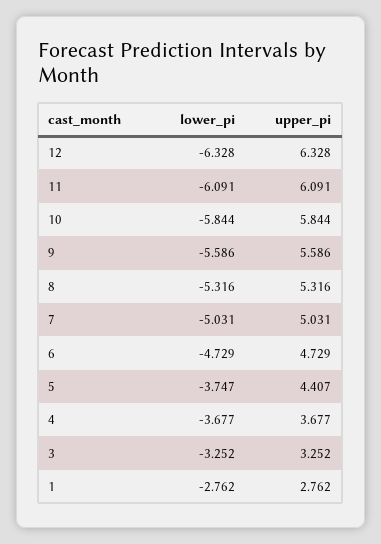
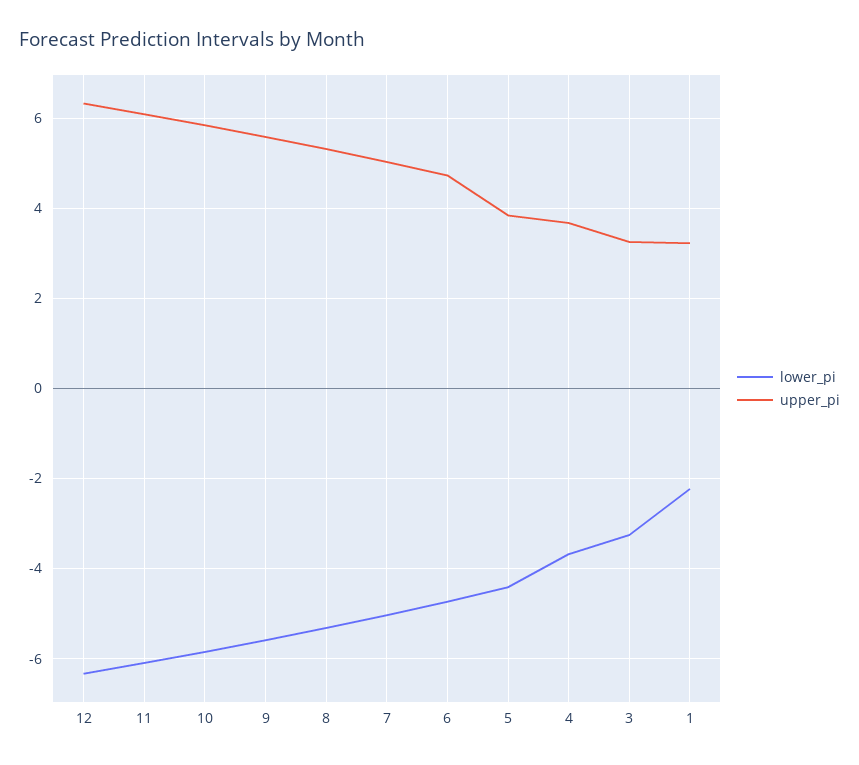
lower_pi, 5: -3.747 -> -4.4
upper_pi, 5: 4.407 -> 3.8
lower_pi, 1: -2.762 -> -2.2
upper_pi, 1: 2.762 -> 3.2

